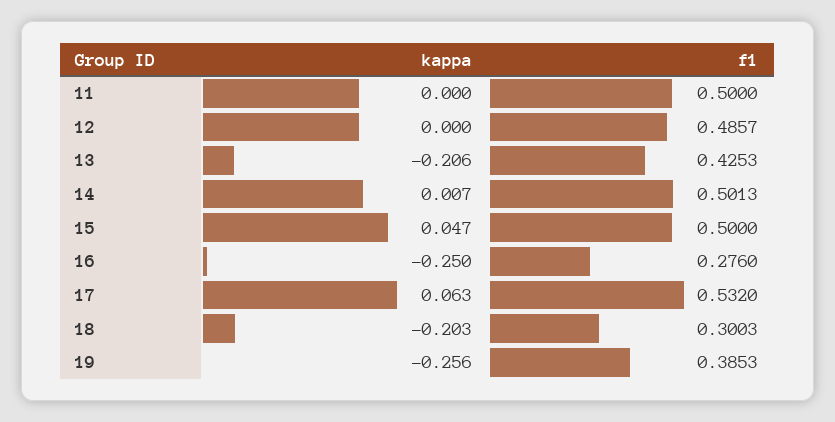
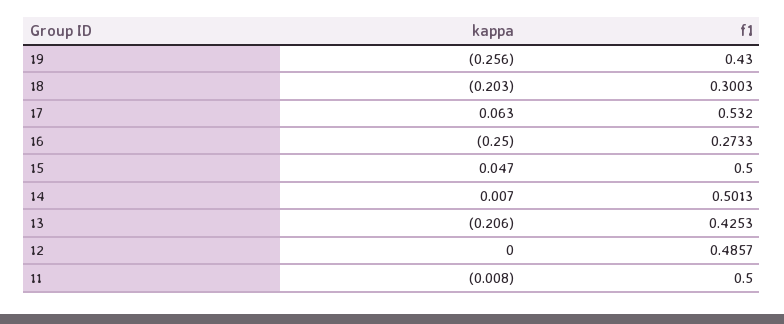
kappa, 11: 0 -> -0.008
f1, 16: 0.276 -> 0.2733
f1, 19: 0.3853 -> 0.43

